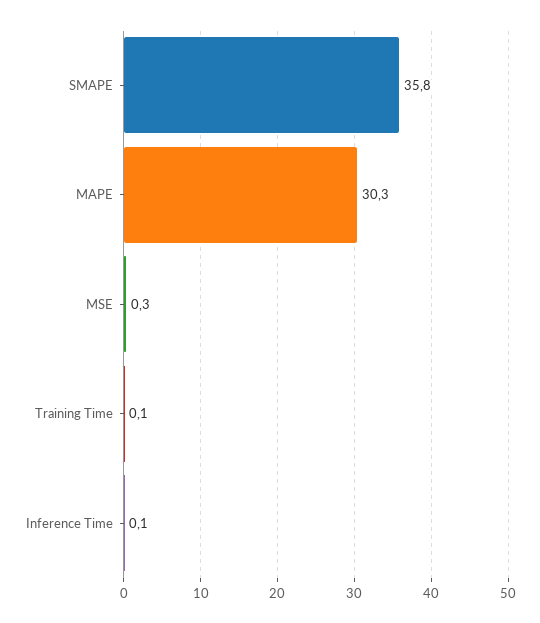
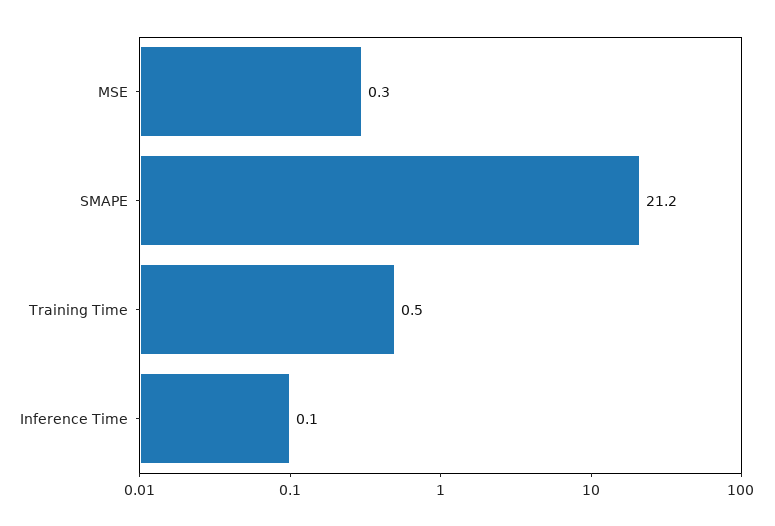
SMAPE: 35.8 -> 21.2
MAPE: 30.3 -> none
Training Time: 0.1 -> 0.5

